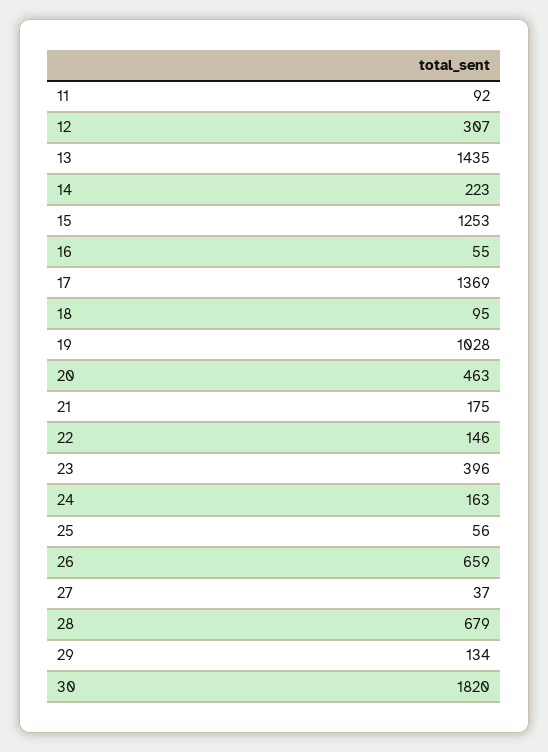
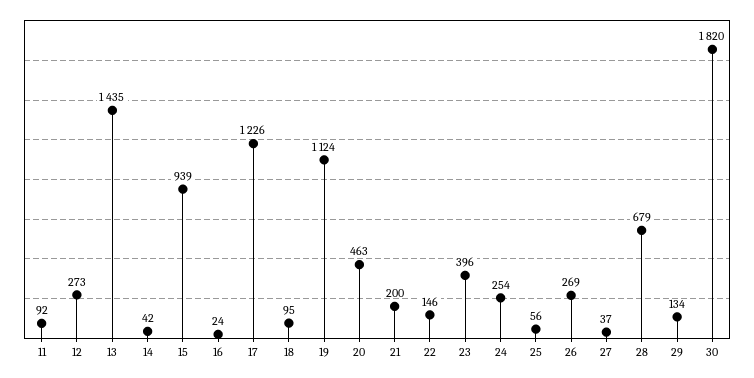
12: 307 -> 273
14: 223 -> 42
15: 1253 -> 939
16: 55 -> 24
17: 1369 -> 1226
19: 1028 -> 1124
21: 175 -> 200
24: 163 -> 254
26: 659 -> 269

